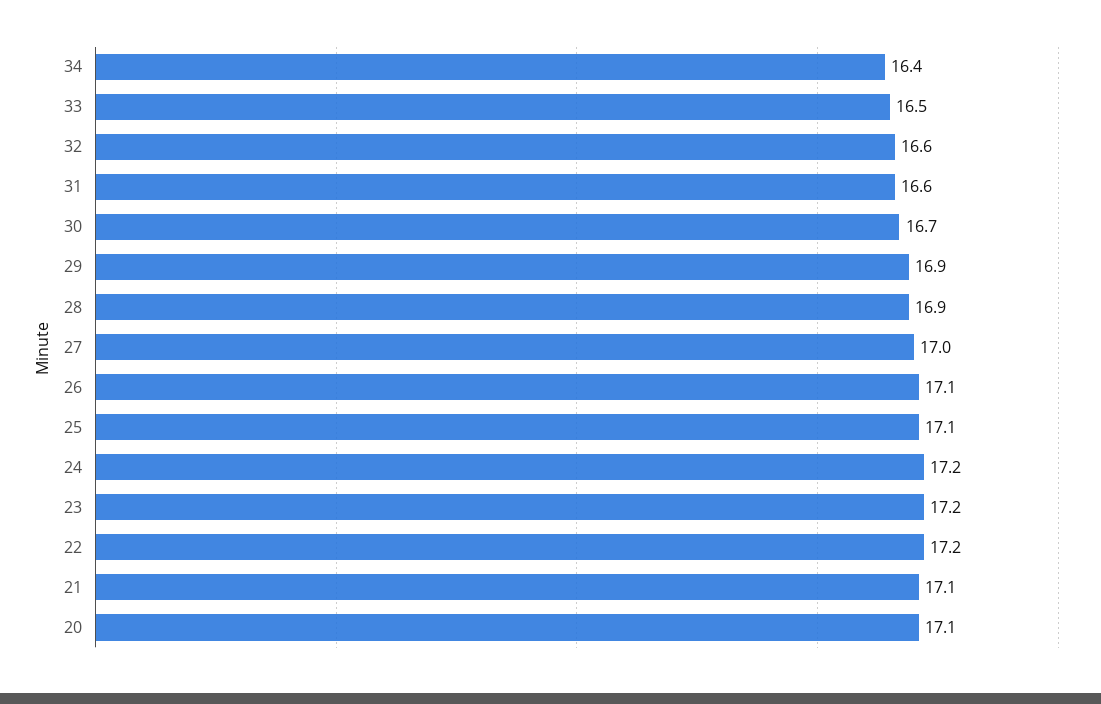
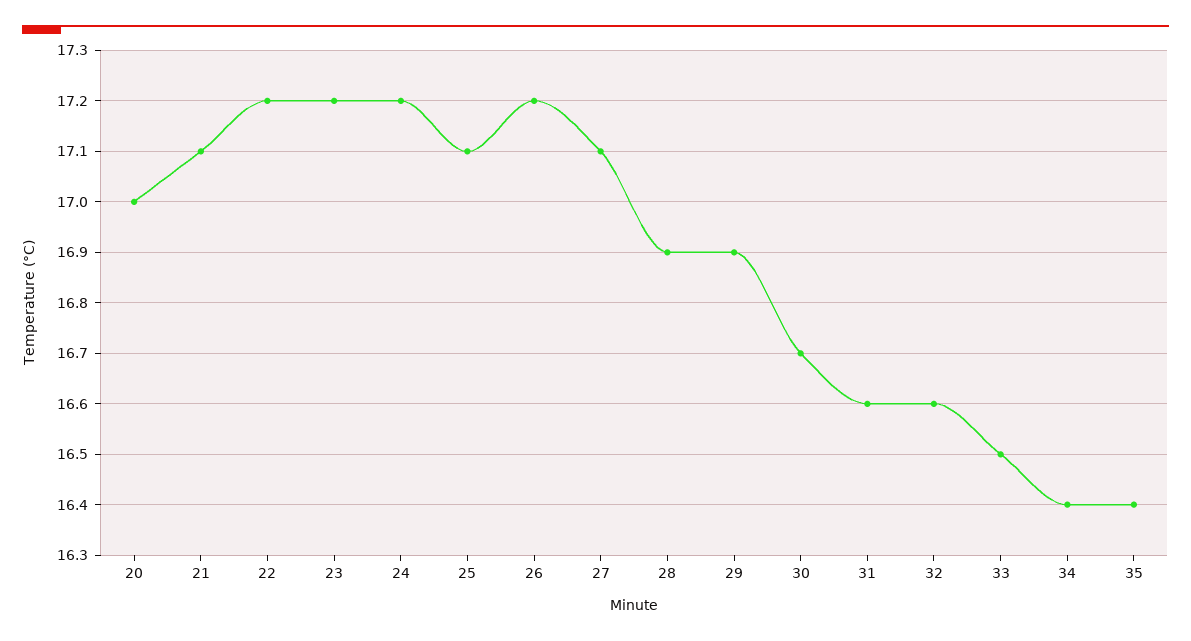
27: 17 -> 17.1
26: 17.1 -> 17.2
20: 17.1 -> 17
35: none -> 16.4

